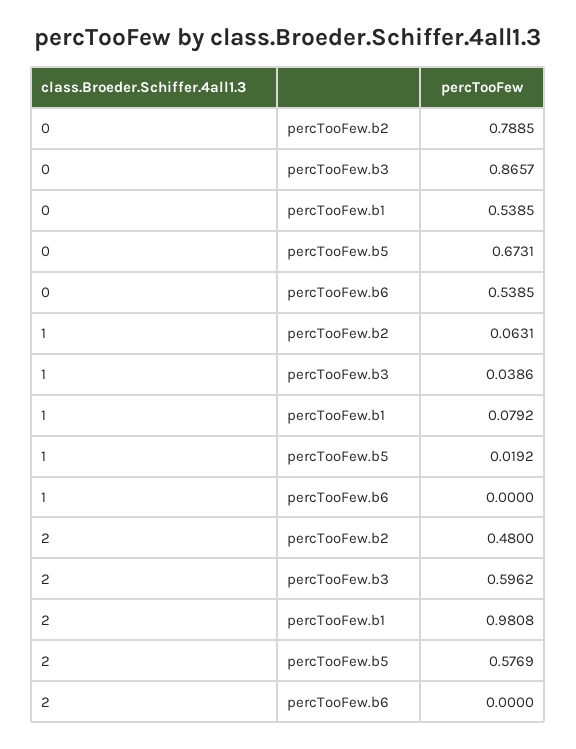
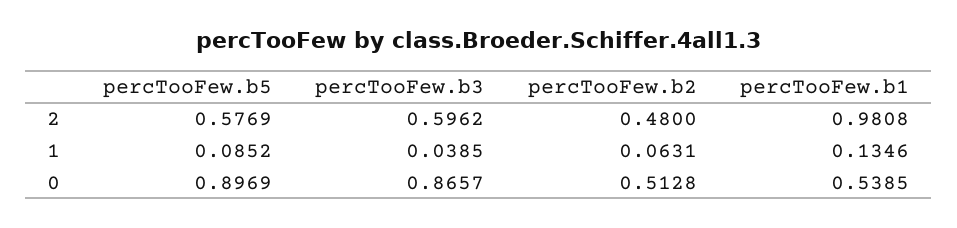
0, percTooFew.b2: 0.7885 -> 0.5128
0, percTooFew.b5: 0.6731 -> 0.8969
0, percTooFew.b6: 0.5385 -> none
1, percTooFew.b3: 0.0386 -> 0.0385
1, percTooFew.b1: 0.0792 -> 0.1346
1, percTooFew.b5: 0.0192 -> 0.0852
1, percTooFew.b6: 0 -> none
2, percTooFew.b6: 0 -> none

